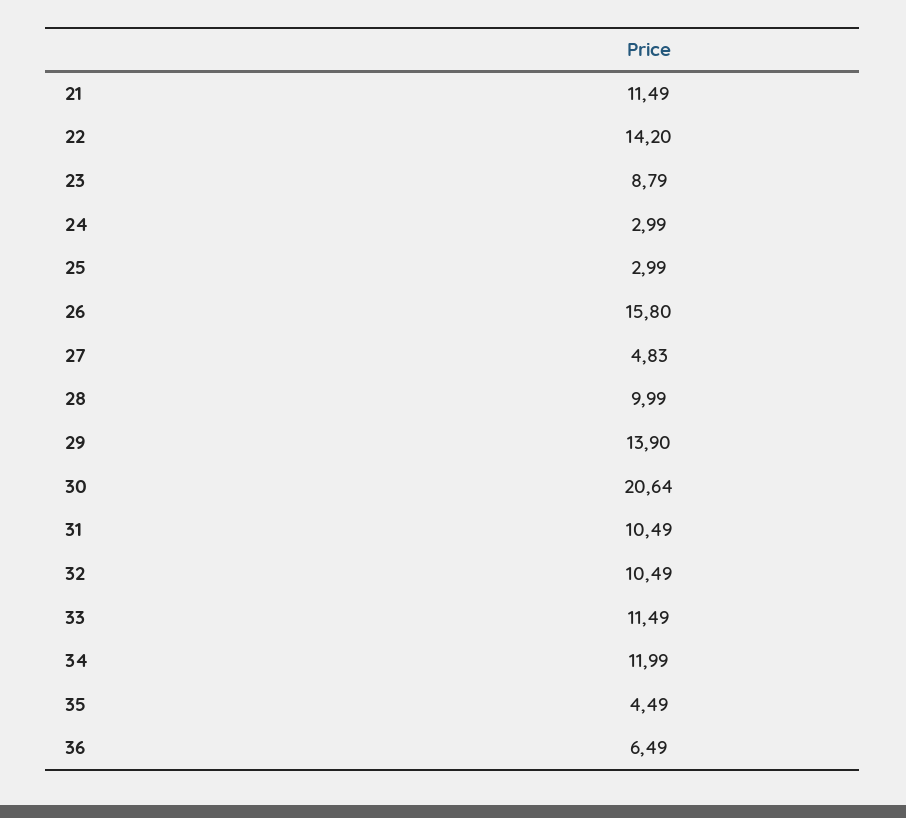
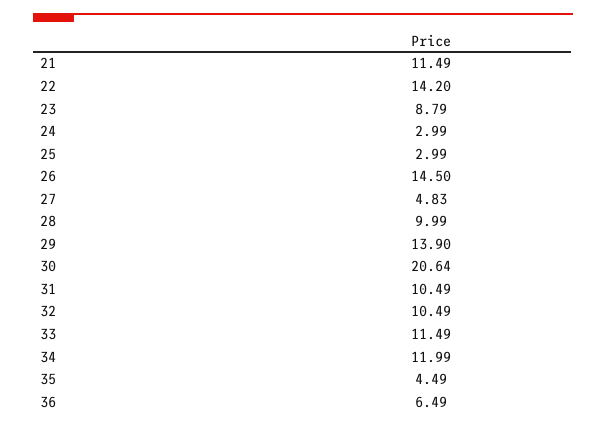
26: 15.8 -> 14.5

